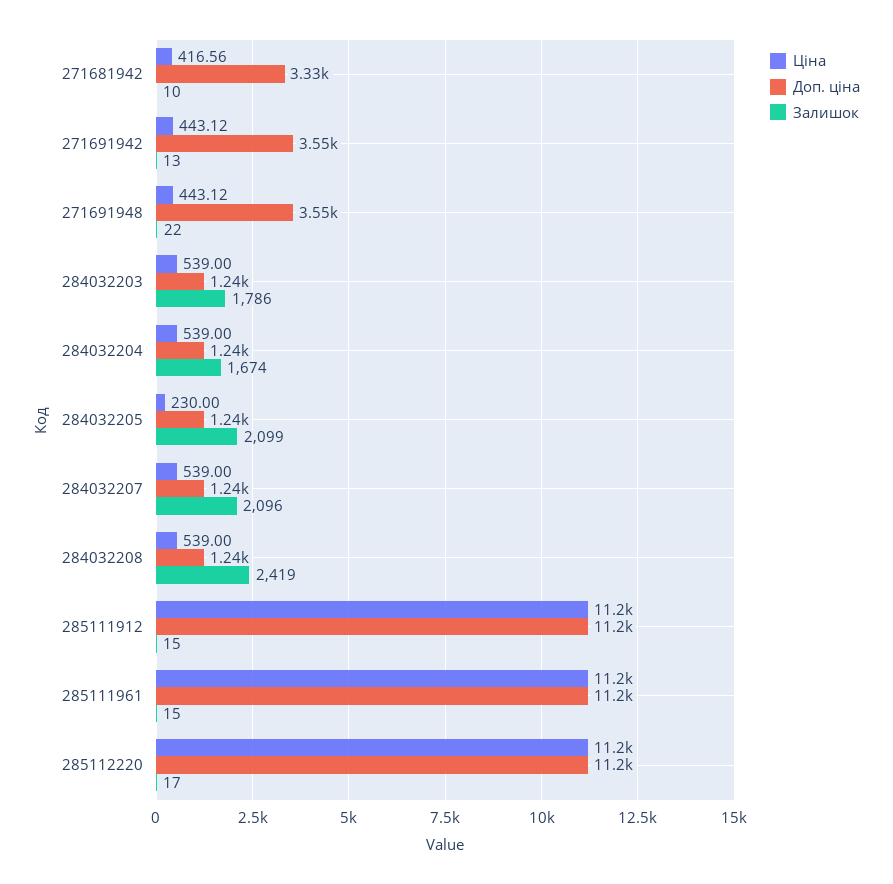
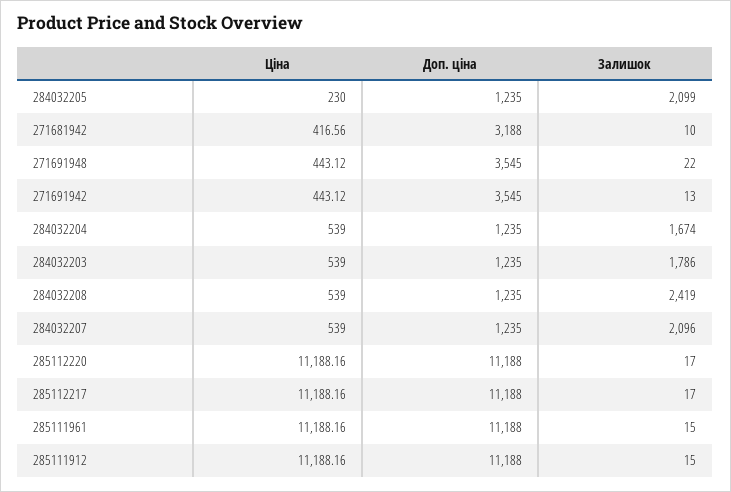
Доп. ціна, 271681942: 3330 -> 3188
Ціна, 285112217: none -> 11188.16
Доп. ціна, 285112217: none -> 11188
Залишок, 285112217: none -> 17

